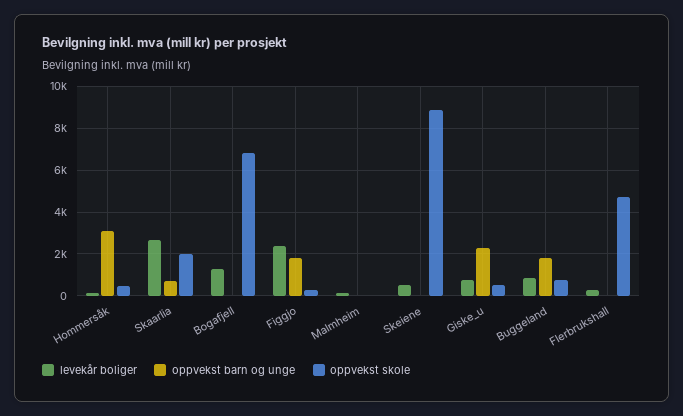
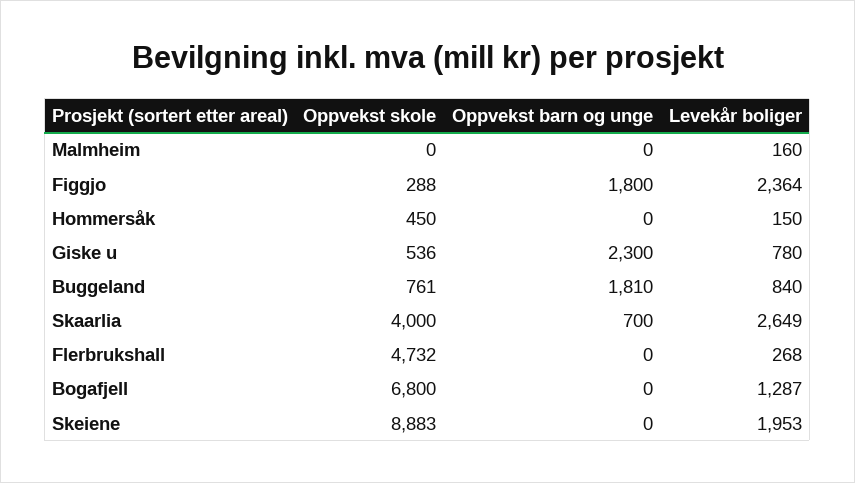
oppvekst barn og unge, Hommersåk: 3000 -> 0
oppvekst skole, Skaarlia: 2000 -> 4000
levekår boliger, Skeiene: 500 -> 1953

